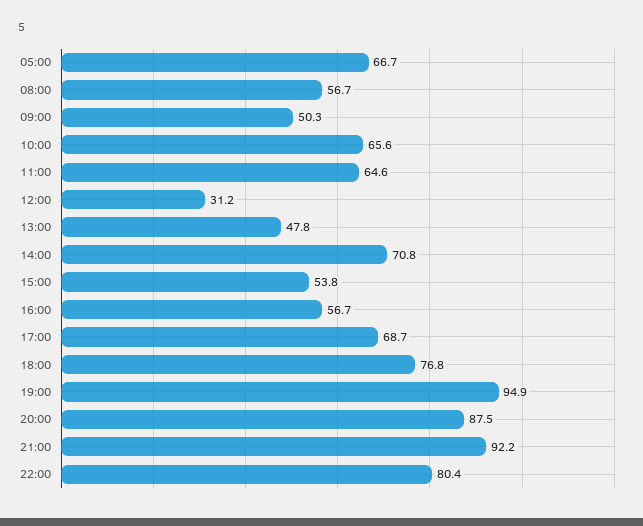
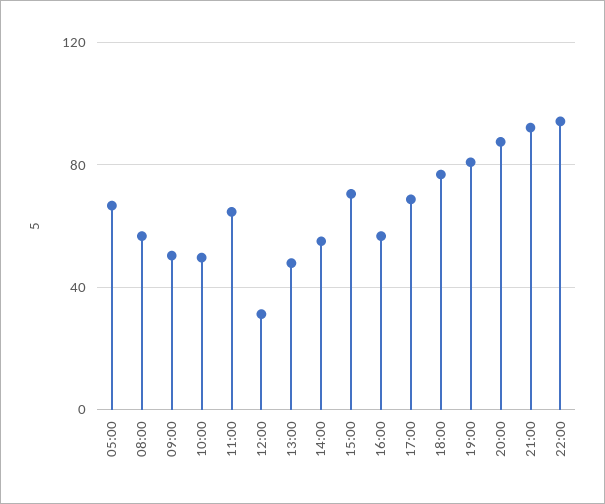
10:00: 65.6 -> 50
14:00: 70.8 -> 55
15:00: 53.8 -> 70
19:00: 94.9 -> 80
22:00: 80.4 -> 95

